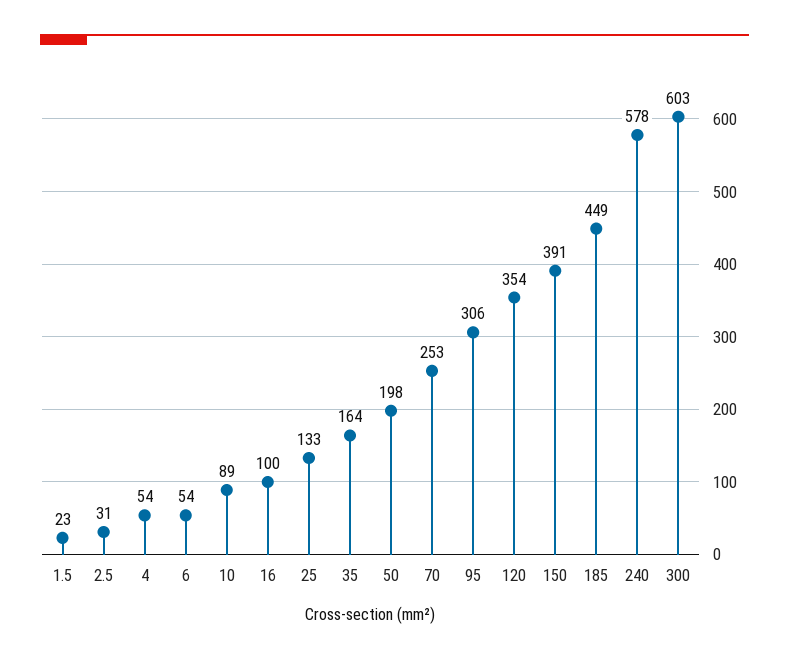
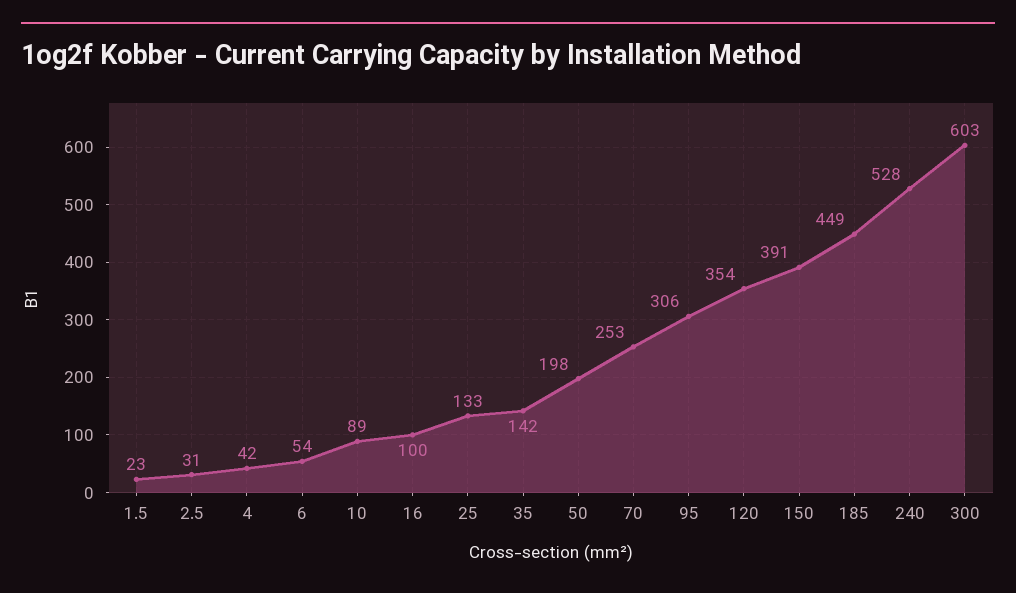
4: 54 -> 42
35: 164 -> 142
240: 578 -> 528

